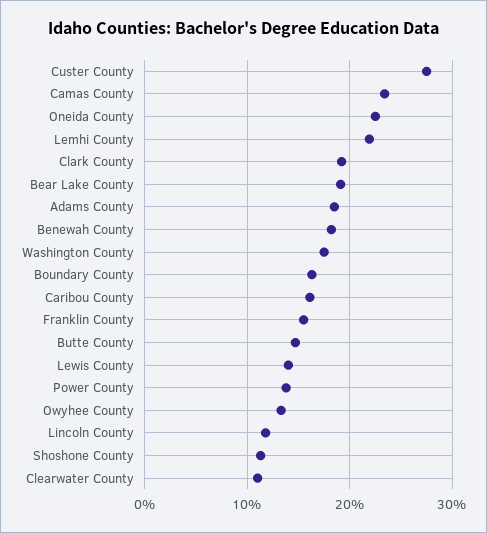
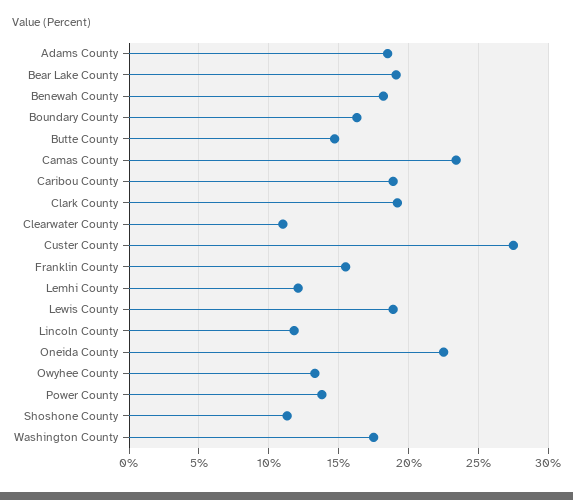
Lemhi County: 22 -> 12
Caribou County: 16 -> 19
Lewis County: 14 -> 19

